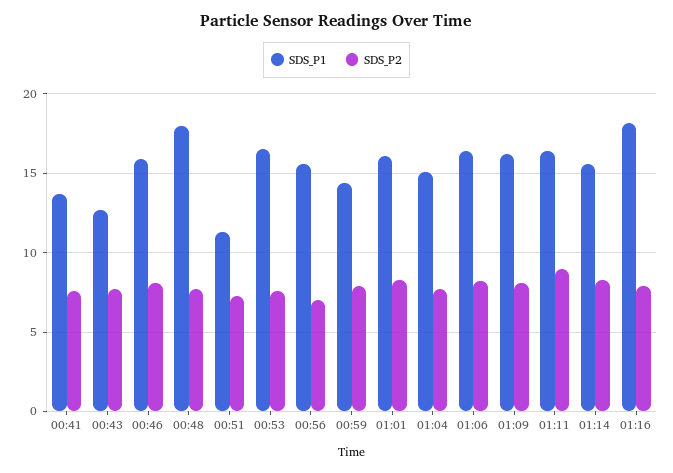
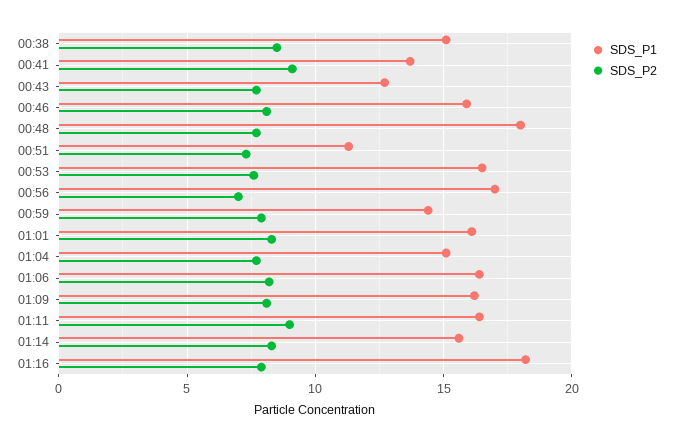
SDS_P2, 00:41: 7.5 -> 9
SDS_P1, 00:56: 15.5 -> 17
SDS_P1, 00:38: none -> 15
SDS_P2, 00:38: none -> 8.5

